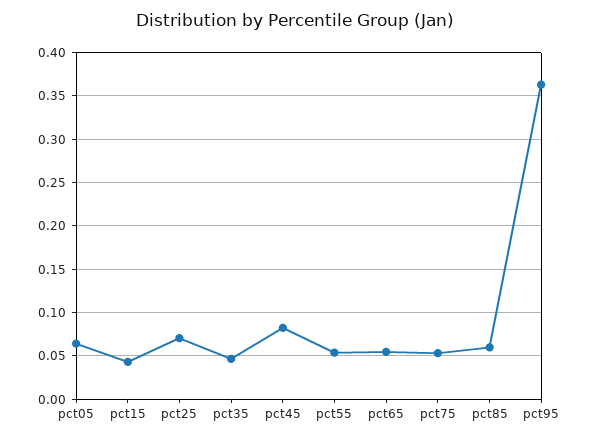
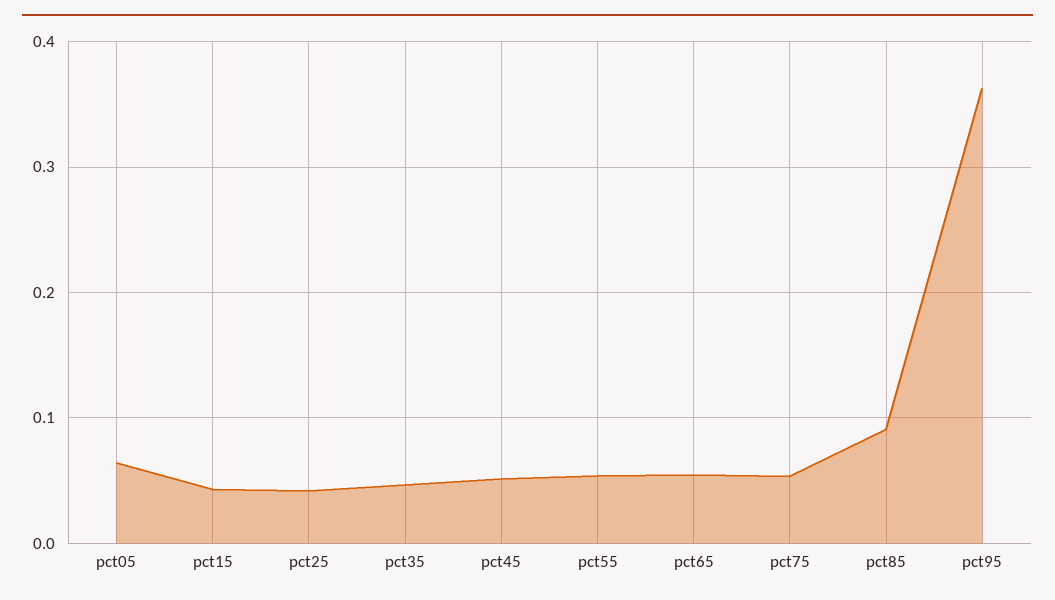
pct25: 0.07 -> 0.04
pct45: 0.08 -> 0.05
pct85: 0.06 -> 0.09

